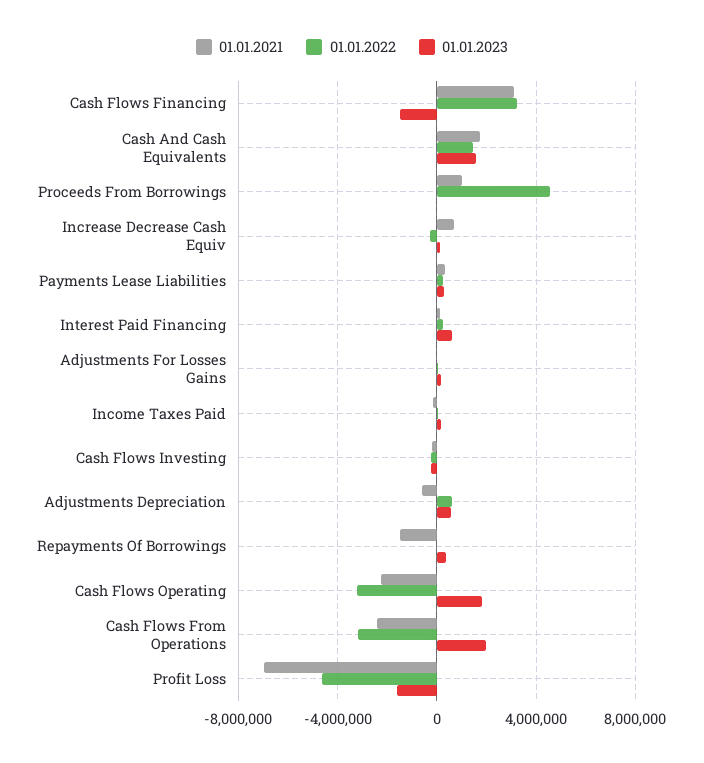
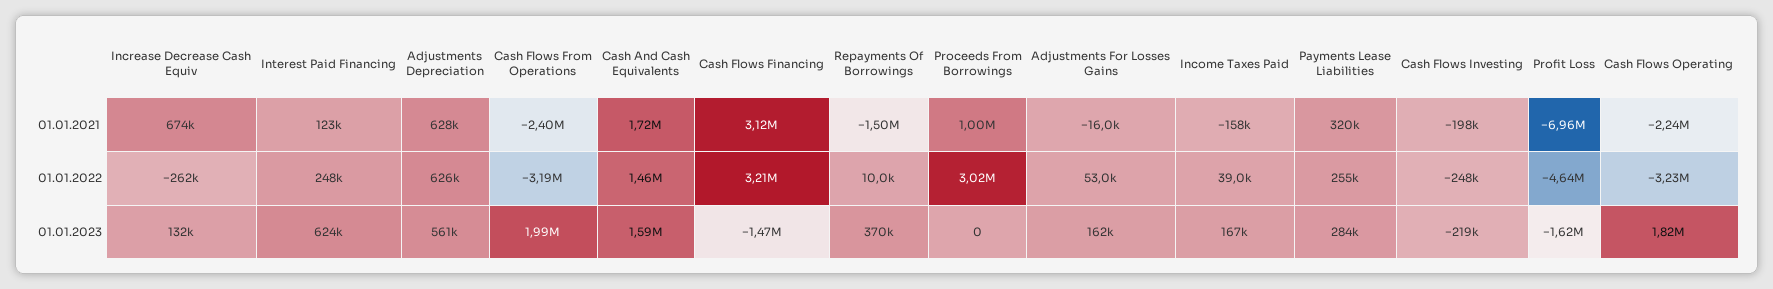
01.01.2022, Proceeds From Borrowings: 4500000 -> 3020000
01.01.2021, Adjustments Depreciation: -500000 -> 628000

